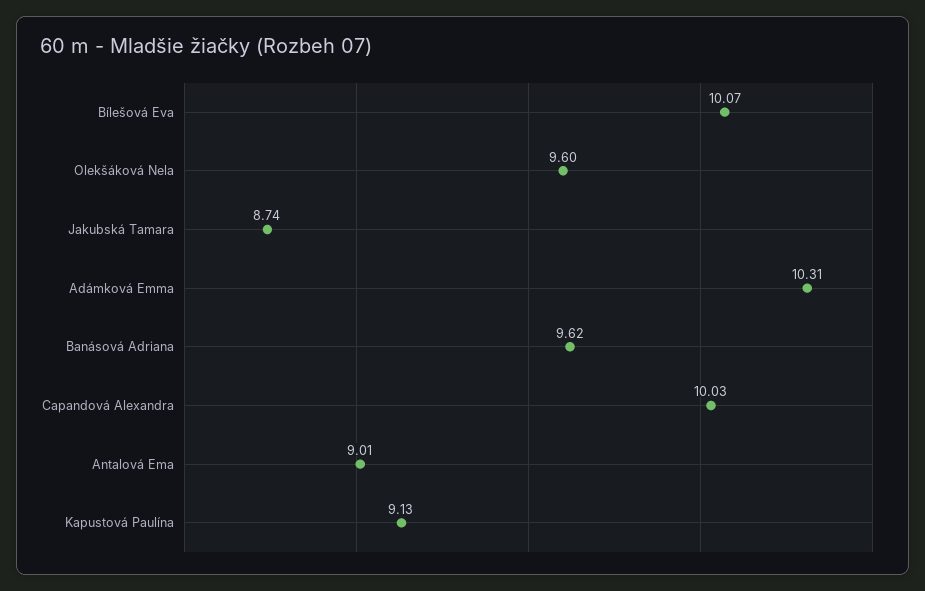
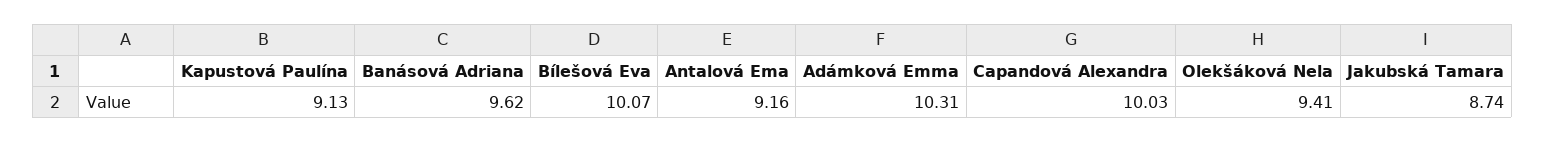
Olekšáková Nela: 9.6 -> 9.41
Antalová Ema: 9.01 -> 9.16

